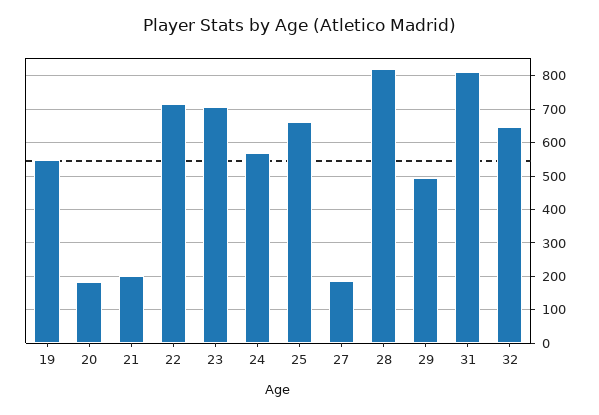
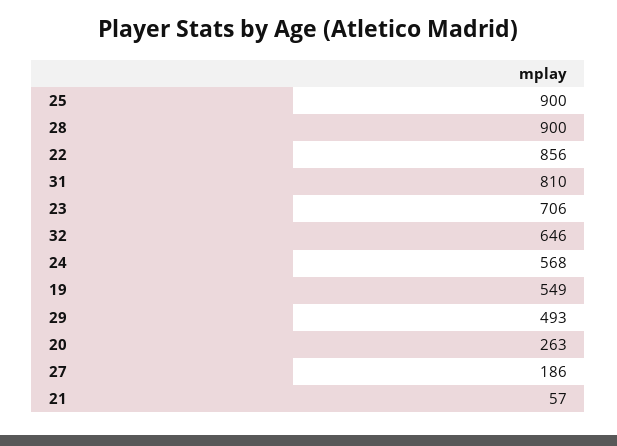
20: 180 -> 263
21: 200 -> 57
22: 720 -> 856
25: 660 -> 900
28: 820 -> 900

